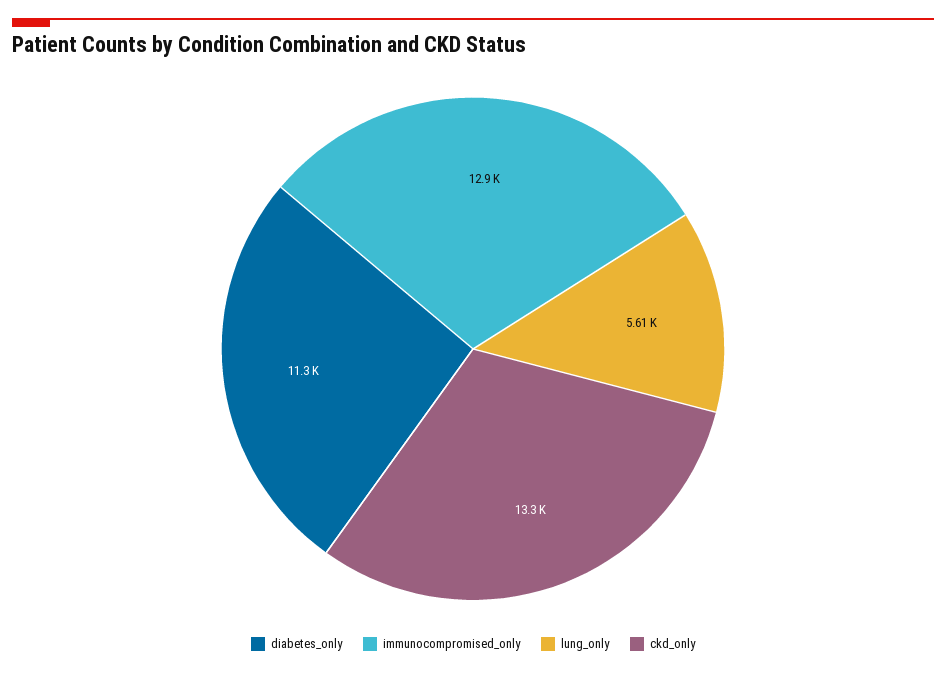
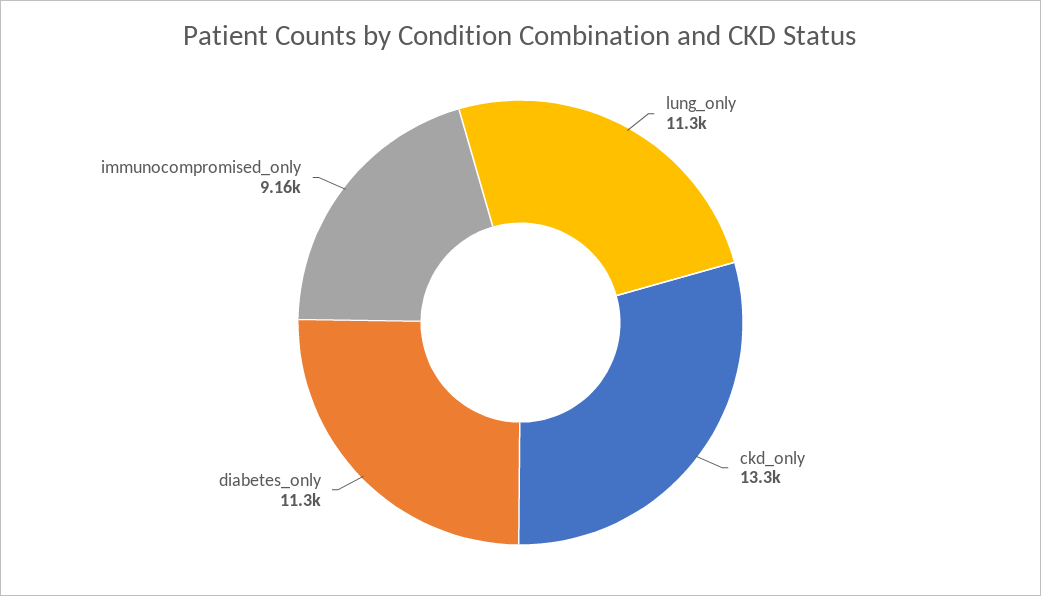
immunocompromised_only: 12900 -> 9160
lung_only: 5610 -> 11300

